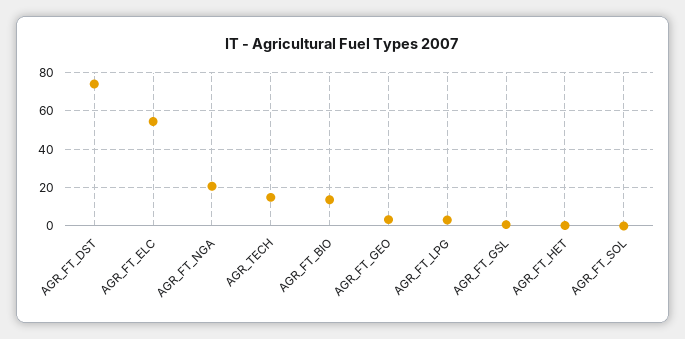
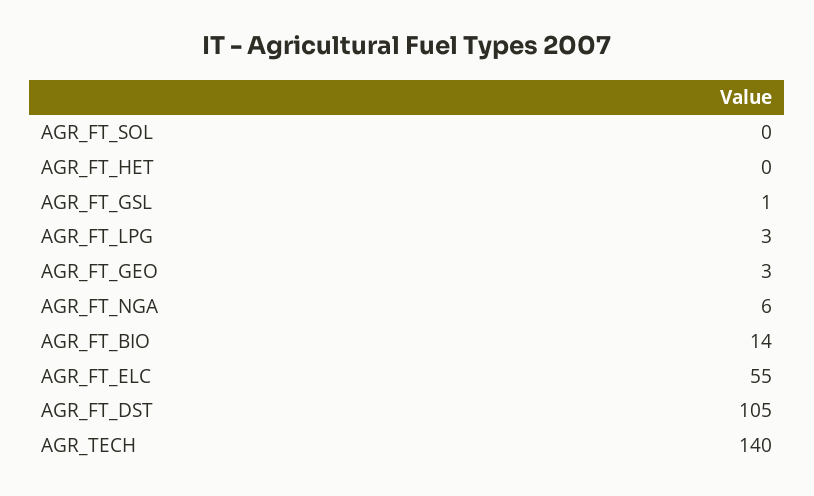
AGR_FT_DST: 75 -> 105
AGR_FT_NGA: 20 -> 6
AGR_TECH: 15 -> 140

